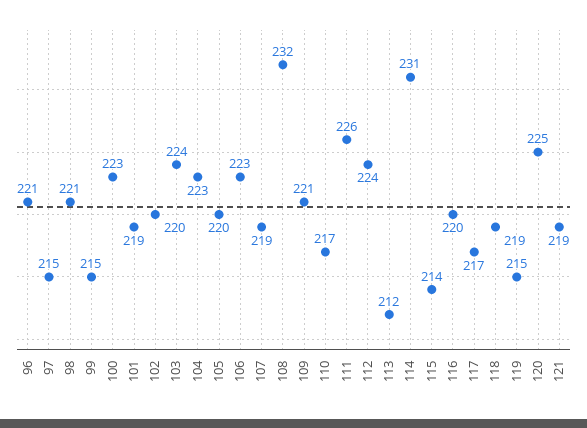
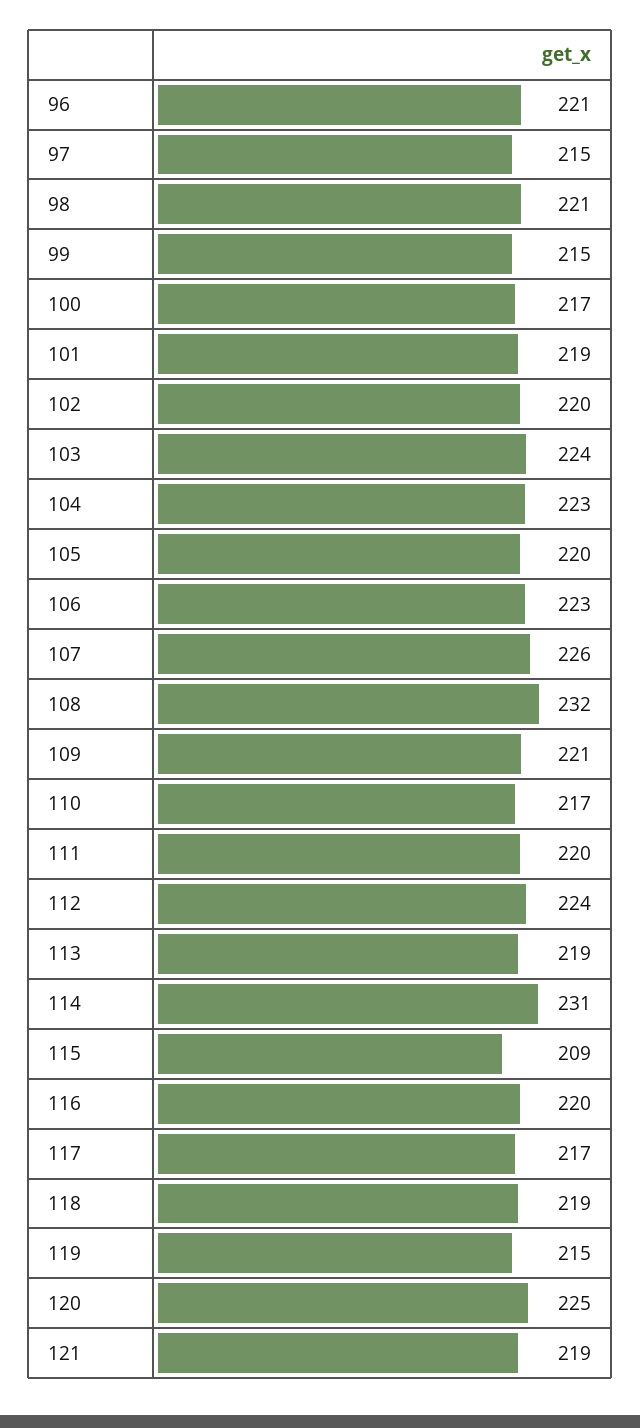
100: 223 -> 217
107: 219 -> 226
111: 226 -> 220
113: 212 -> 219
115: 214 -> 209

